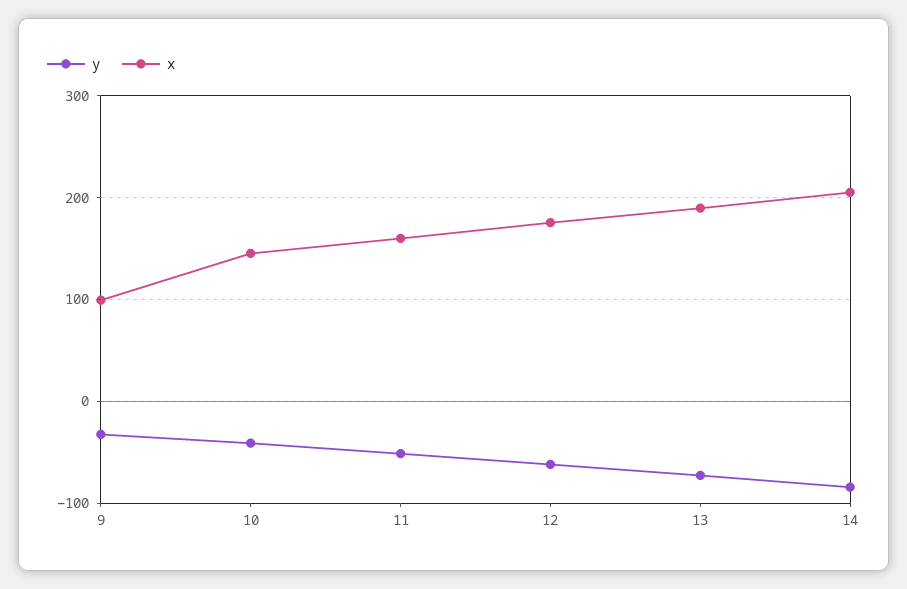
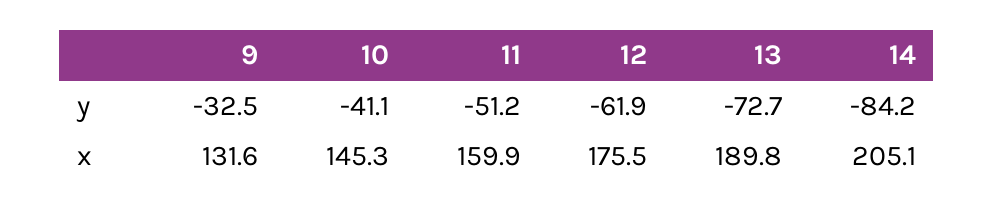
x, 9: 100 -> 131.6

